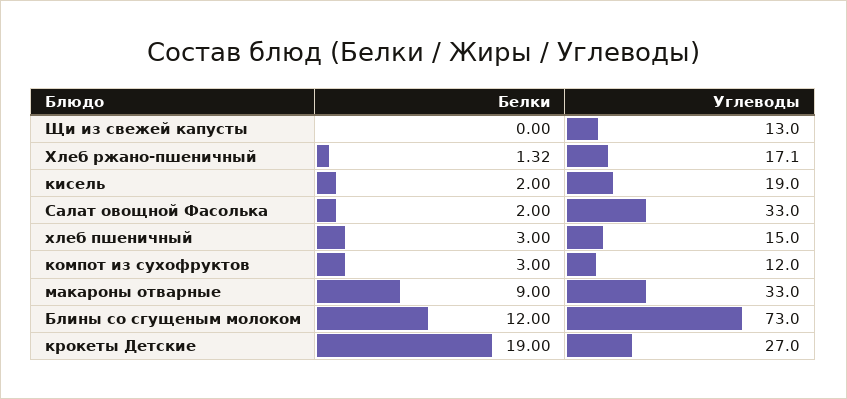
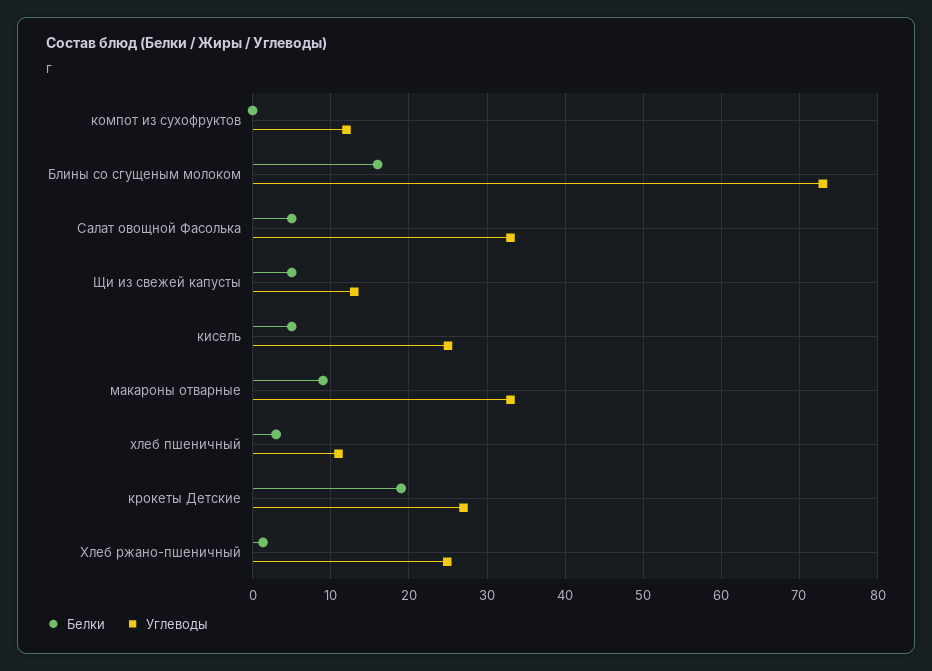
Белки, Щи из свежей капусты: 0 -> 5
Углеводы, Хлеб ржано-пшеничный: 17.1 -> 25
Белки, кисель: 2 -> 5
Углеводы, кисель: 19 -> 25
Белки, Салат овощной Фасолька: 2 -> 5
Углеводы, хлеб пшеничный: 15 -> 11
Белки, компот из сухофруктов: 3 -> 0
Белки, Блины со сгущеным молоком: 12 -> 16

